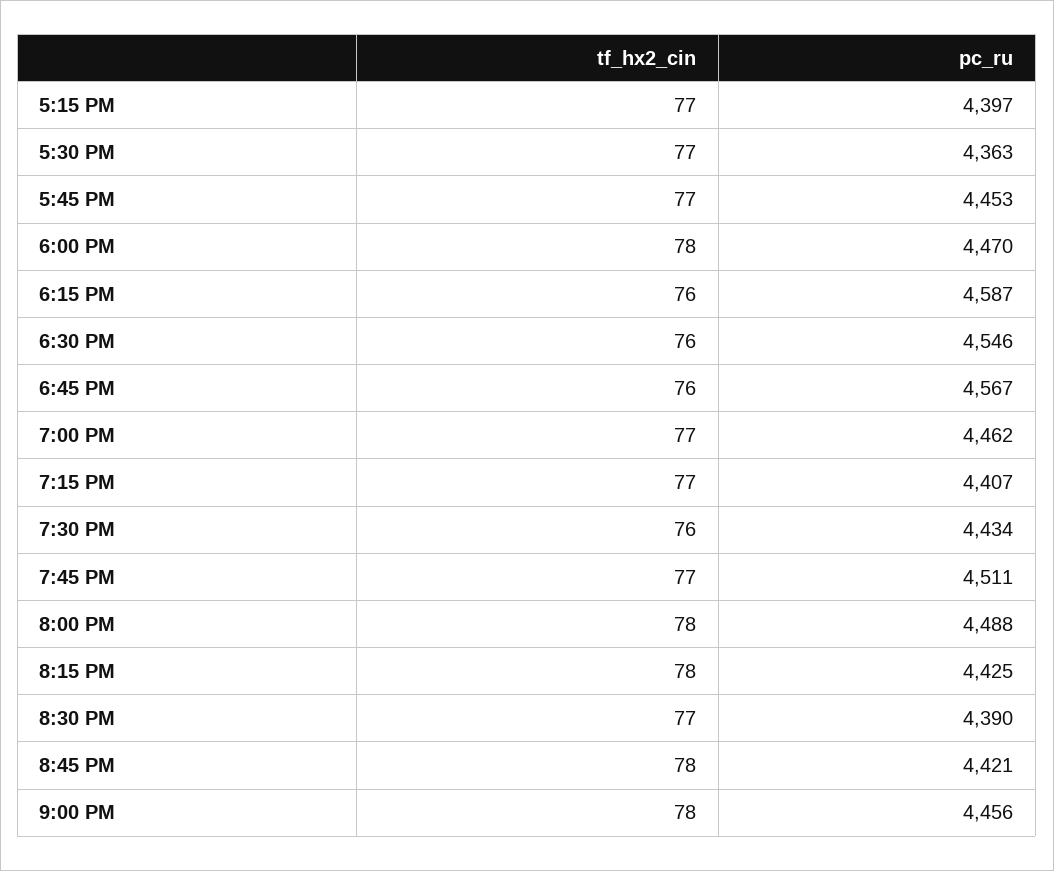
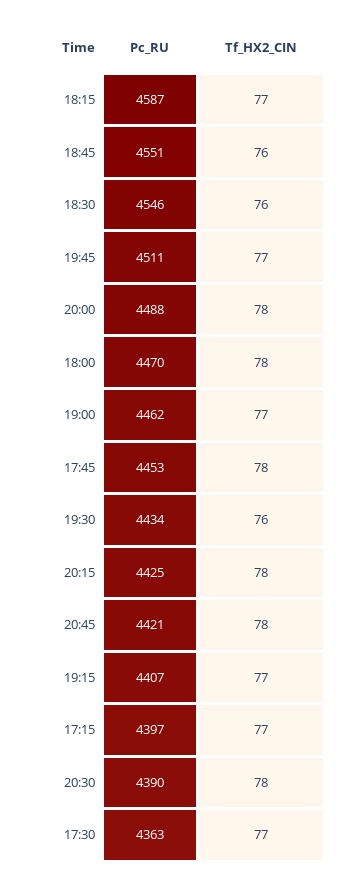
tf_hx2_cin, 5:45 PM: 77 -> 78
tf_hx2_cin, 6:15 PM: 76 -> 77
pc_ru, 6:45 PM: 4567 -> 4551
tf_hx2_cin, 8:30 PM: 77 -> 78
tf_hx2_cin, 9:00 PM: 78 -> none
pc_ru, 9:00 PM: 4456 -> none

